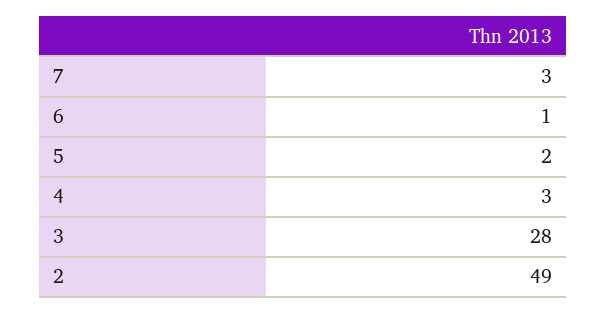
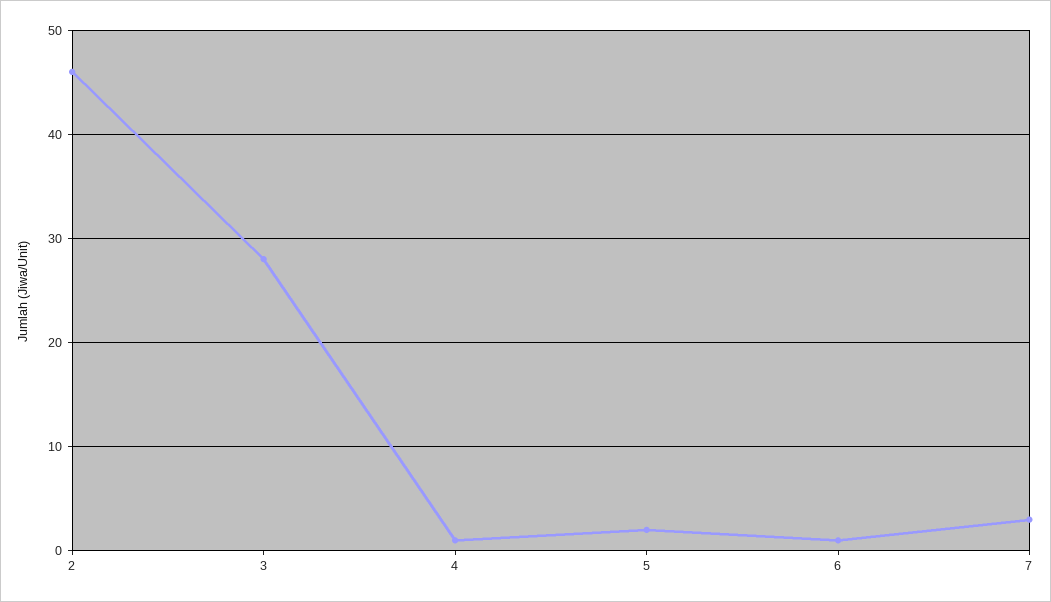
4: 3 -> 1
2: 49 -> 46

